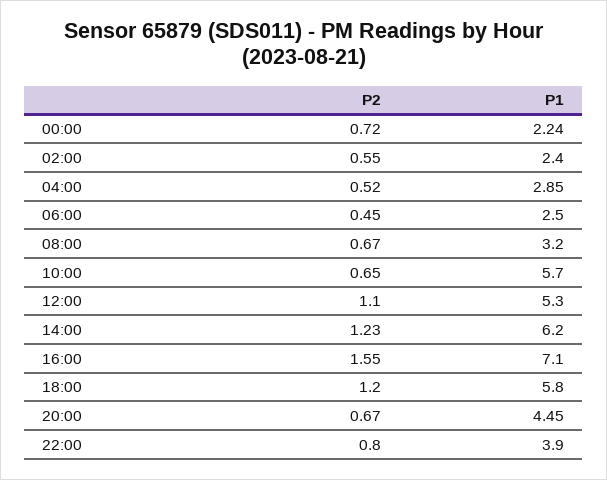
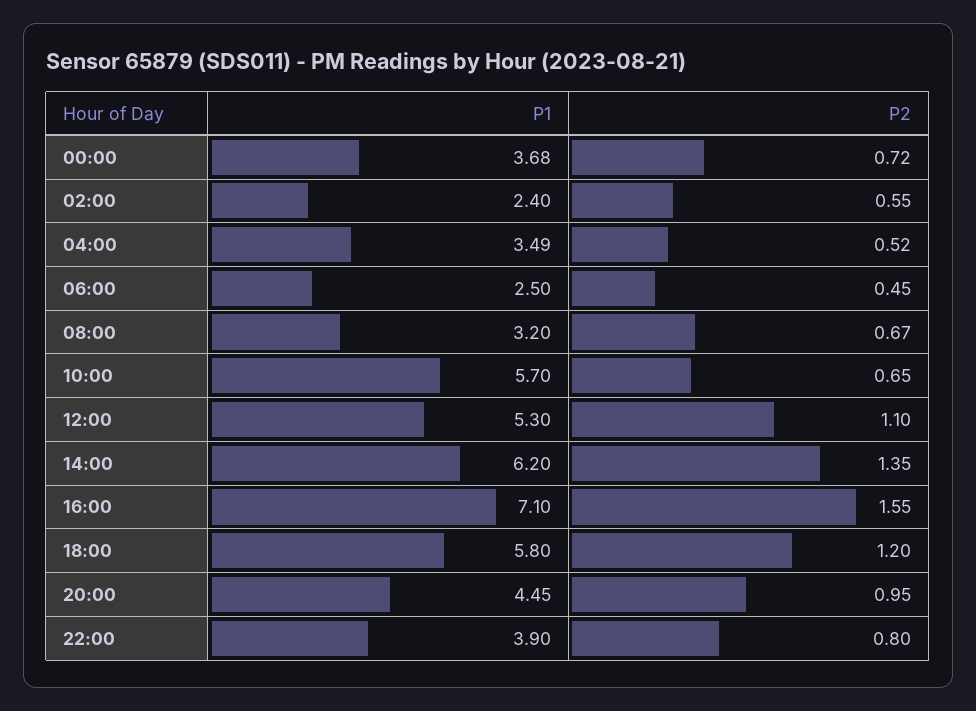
P1, 00:00: 2.24 -> 3.68
P1, 04:00: 2.85 -> 3.49
P2, 14:00: 1.23 -> 1.35
P2, 20:00: 0.67 -> 0.95

